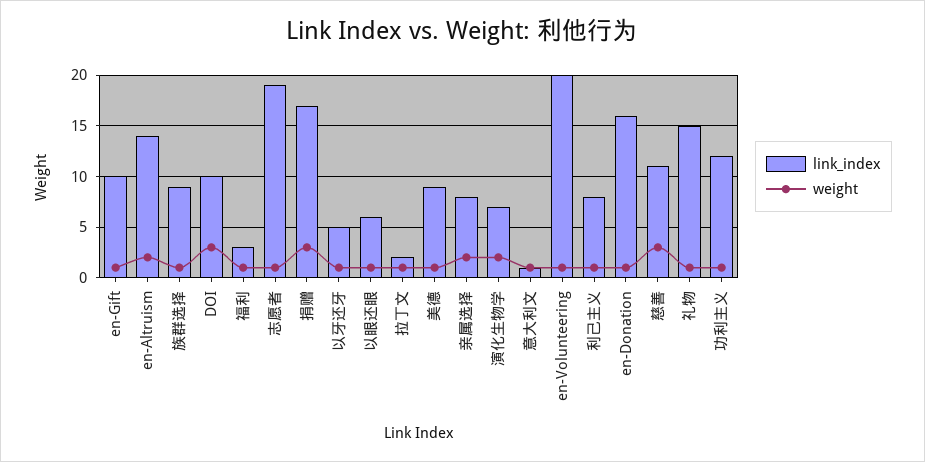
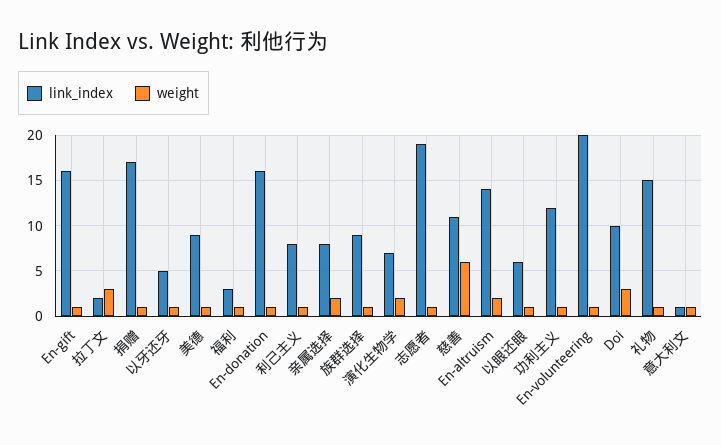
link_index, en-Gift: 10 -> 16
weight, 捐赠: 3 -> 1
weight, 拉丁文: 1 -> 3
weight, 慈善: 3 -> 6

